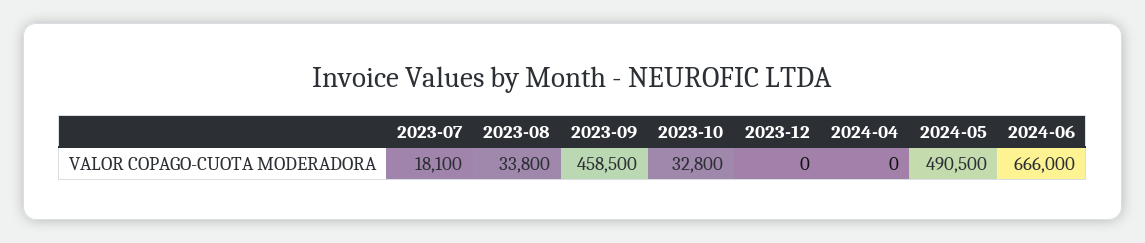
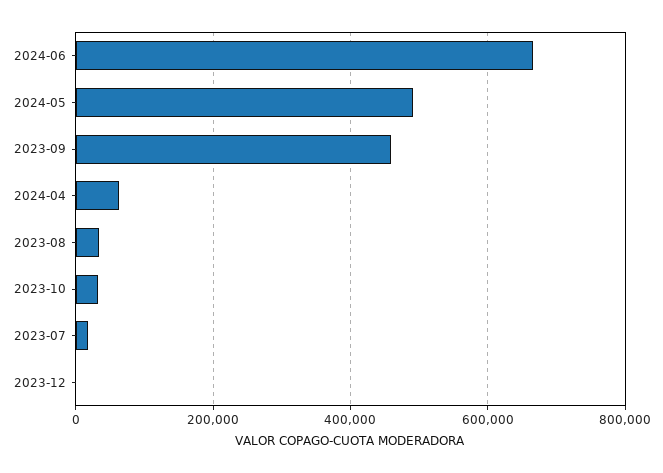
2024-04: 0 -> 60000

